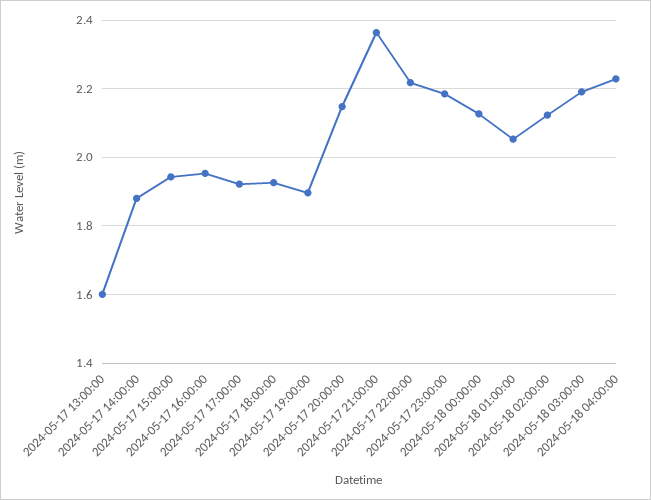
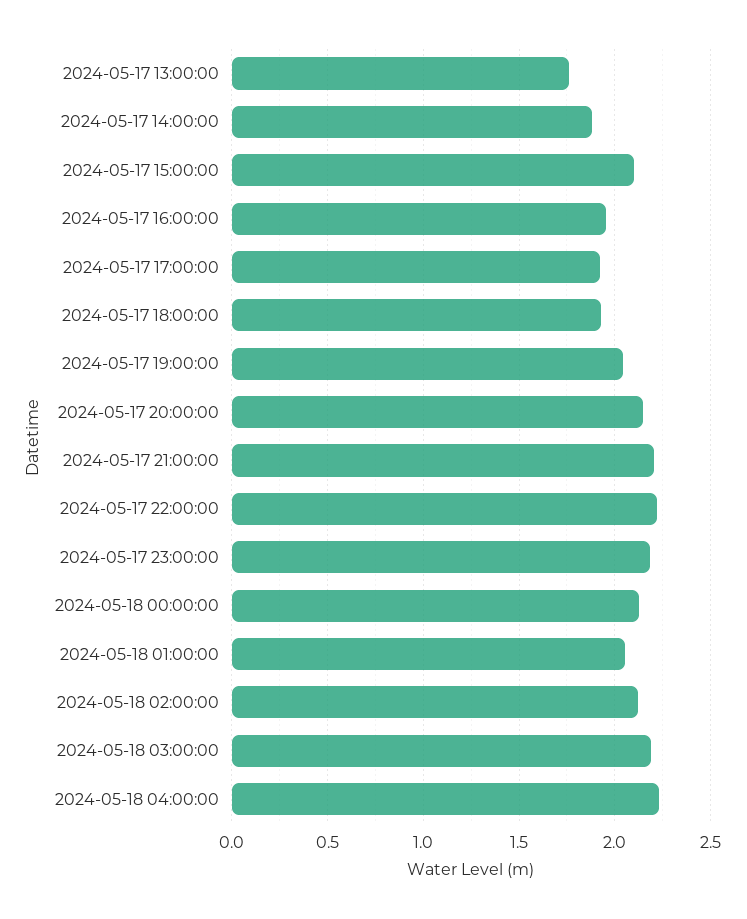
2024-05-17 13:00:00: 1.6 -> 1.75
2024-05-17 15:00:00: 1.94 -> 2.1
2024-05-17 19:00:00: 1.9 -> 2.05
2024-05-17 21:00:00: 2.36 -> 2.2

